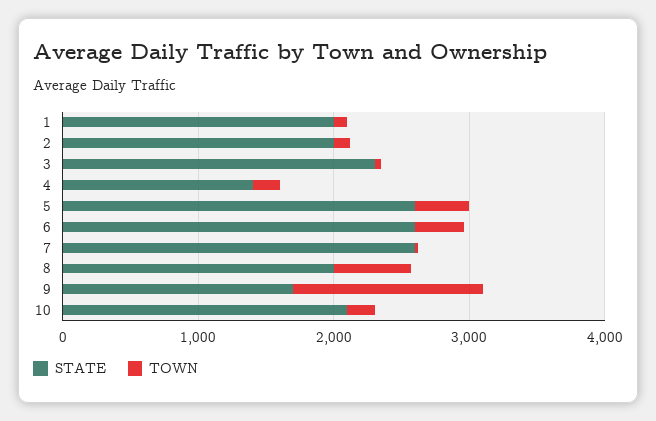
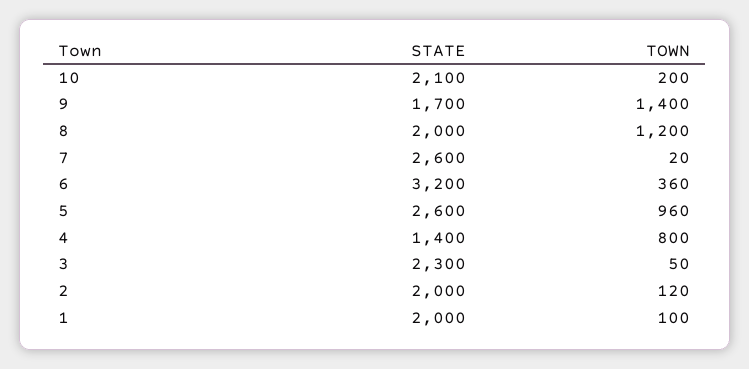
TOWN, 4: 200 -> 800
TOWN, 5: 400 -> 960
STATE, 6: 2600 -> 3200
TOWN, 8: 600 -> 1200

